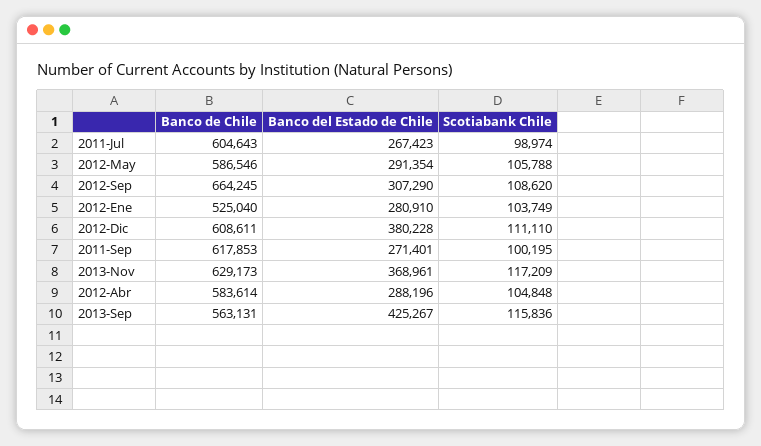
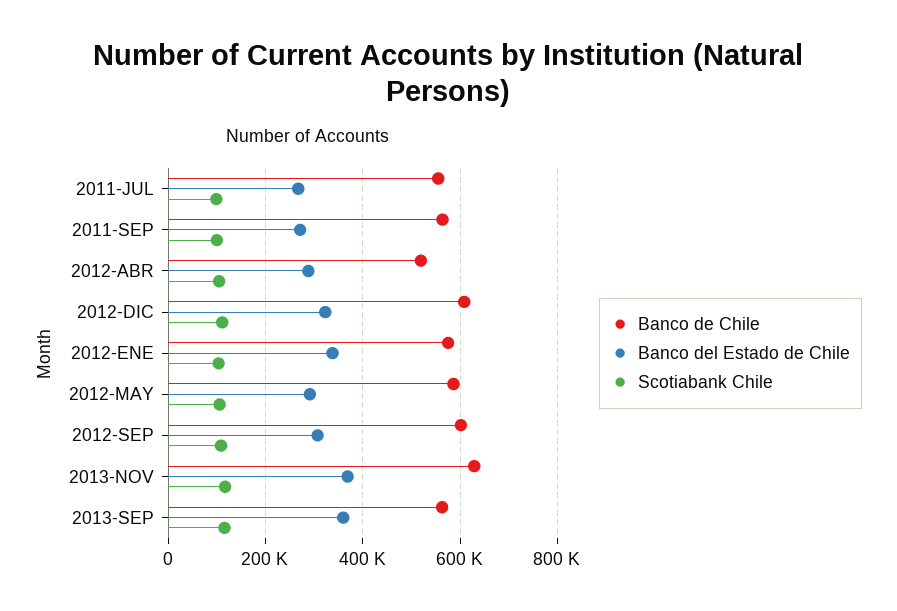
Banco de Chile, 2011-Jul: 604643 -> 560000
Banco de Chile, 2012-Sep: 664245 -> 600000
Banco de Chile, 2012-Ene: 525040 -> 580000
Banco del Estado de Chile, 2012-Ene: 280910 -> 340000
Banco del Estado de Chile, 2012-Dic: 380228 -> 320000
Banco de Chile, 2011-Sep: 617853 -> 560000
Banco de Chile, 2012-Abr: 583614 -> 520000
Banco del Estado de Chile, 2013-Sep: 425267 -> 360000

